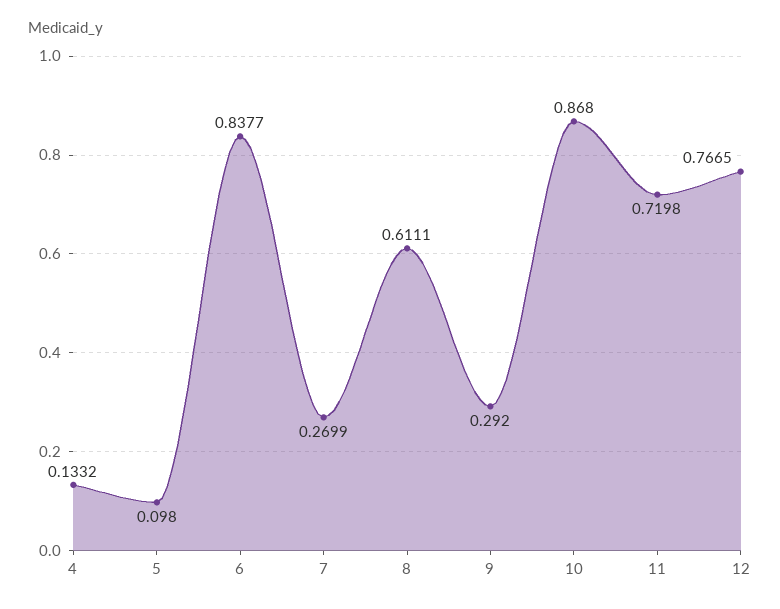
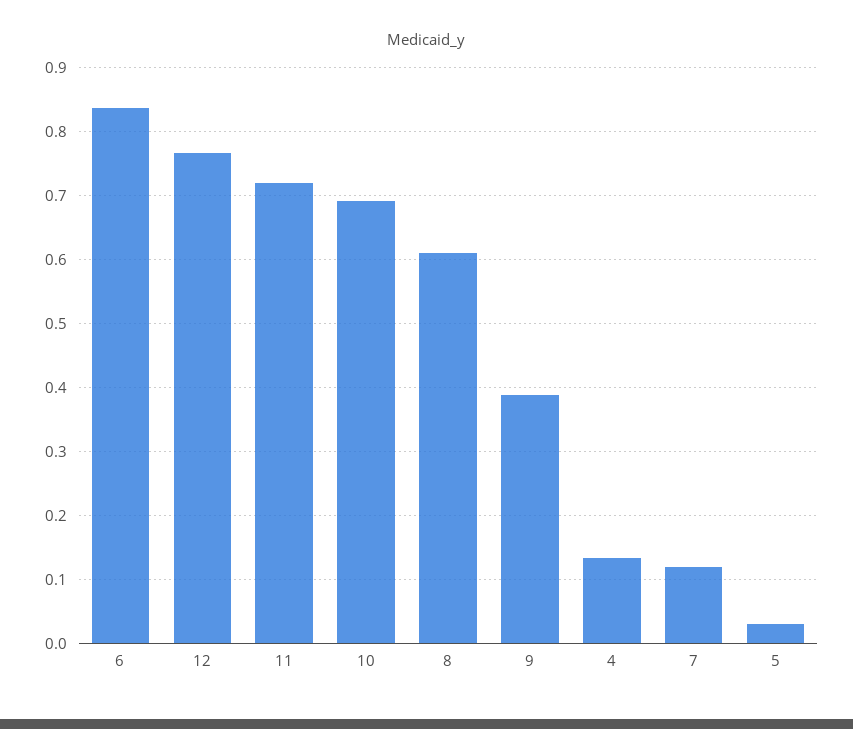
5: 0.098 -> 0.03
7: 0.2699 -> 0.12
9: 0.292 -> 0.39
10: 0.868 -> 0.69

